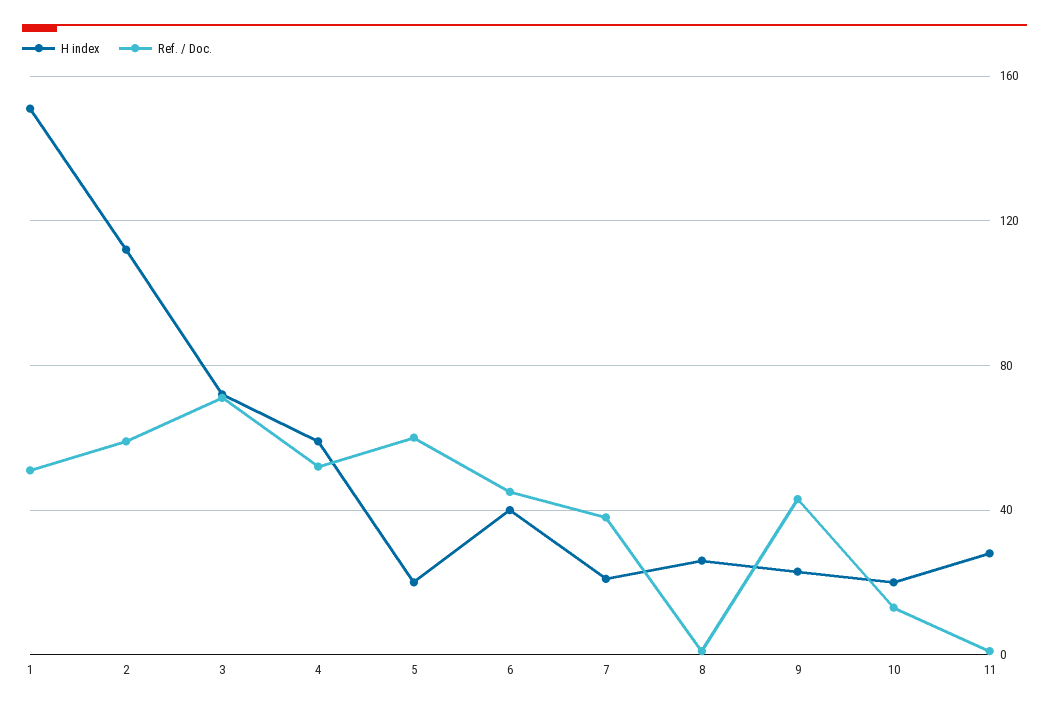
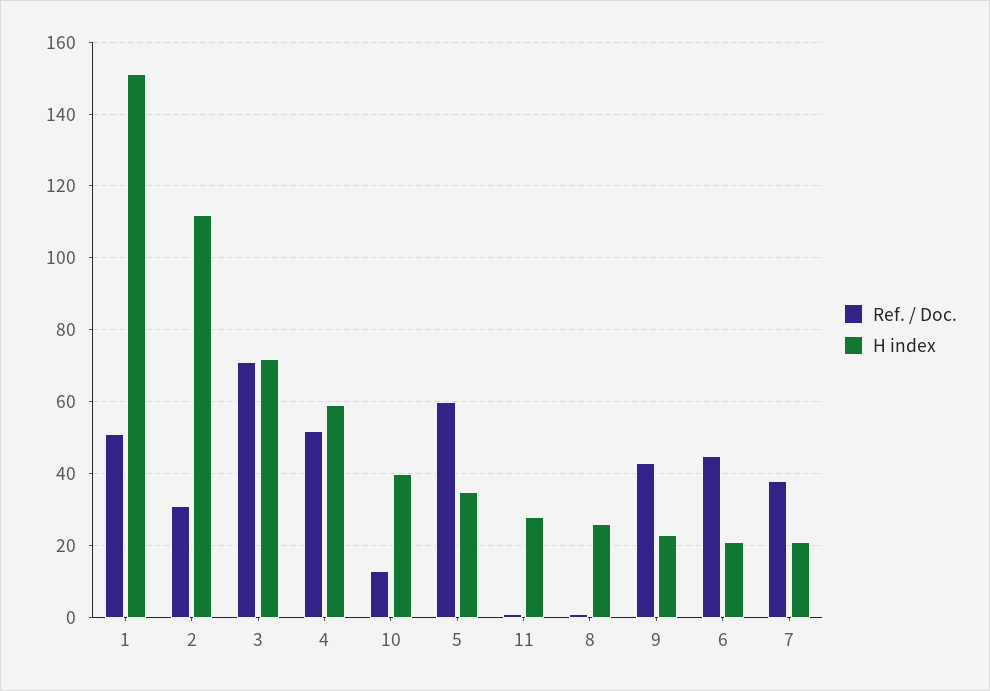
Ref. / Doc., 2: 60 -> 30
H index, 5: 20 -> 35
H index, 6: 40 -> 20
H index, 10: 20 -> 40

